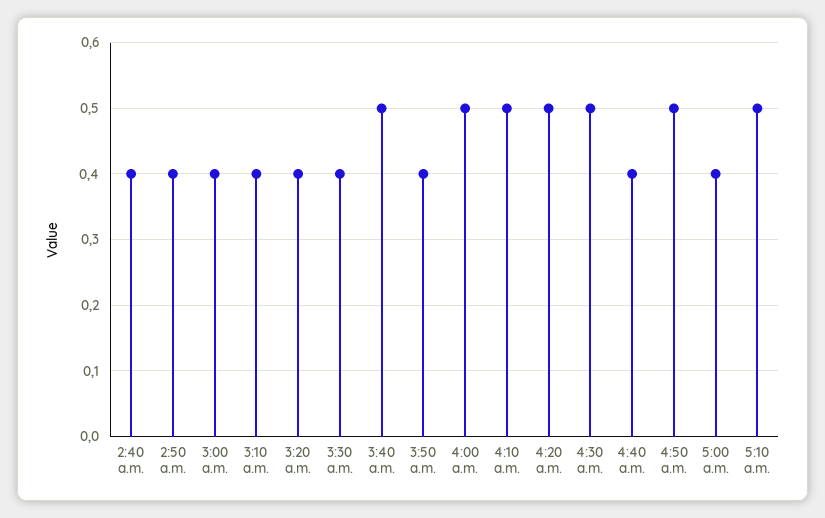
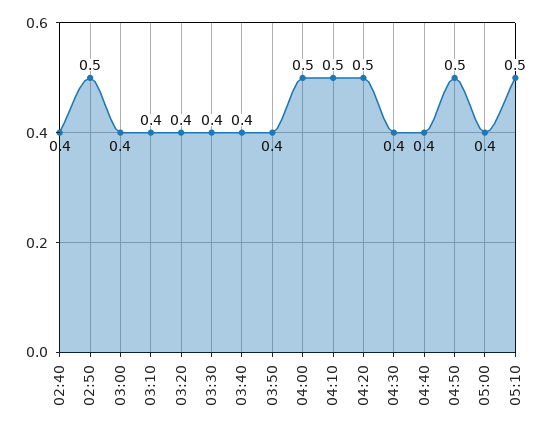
2:50 a.m.: 0.4 -> 0.5
3:40 a.m.: 0.5 -> 0.4
4:30 a.m.: 0.5 -> 0.4

